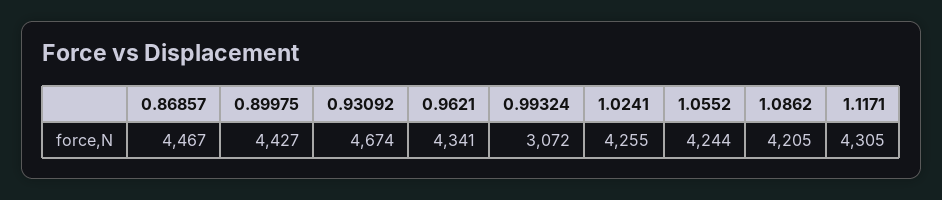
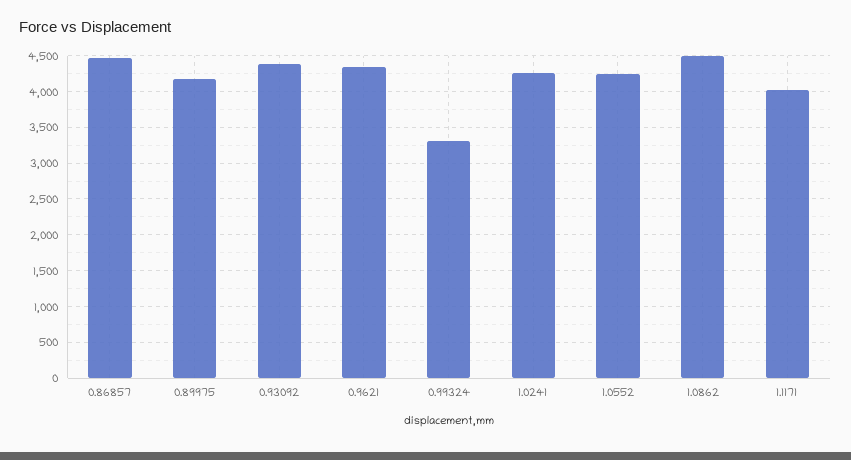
0.89975: 4427 -> 4200
0.93092: 4674 -> 4400
0.99324: 3072 -> 3300
1.0862: 4205 -> 4500
1.1171: 4305 -> 4000

